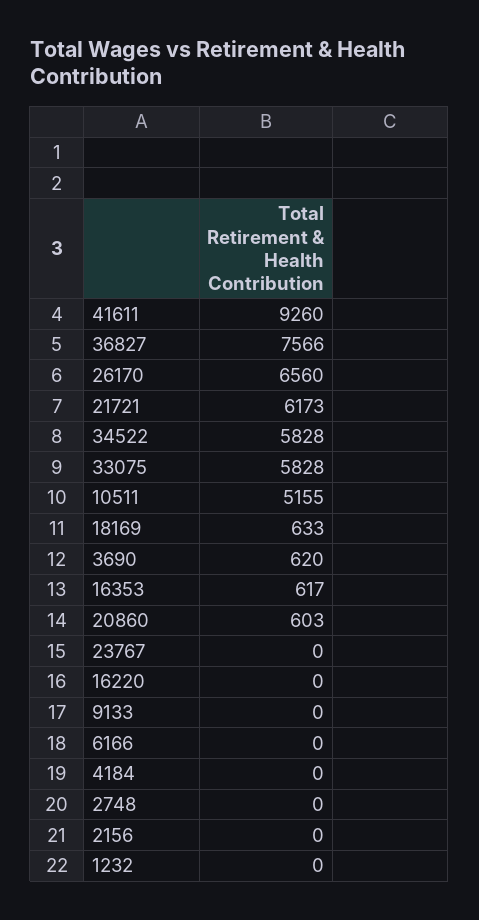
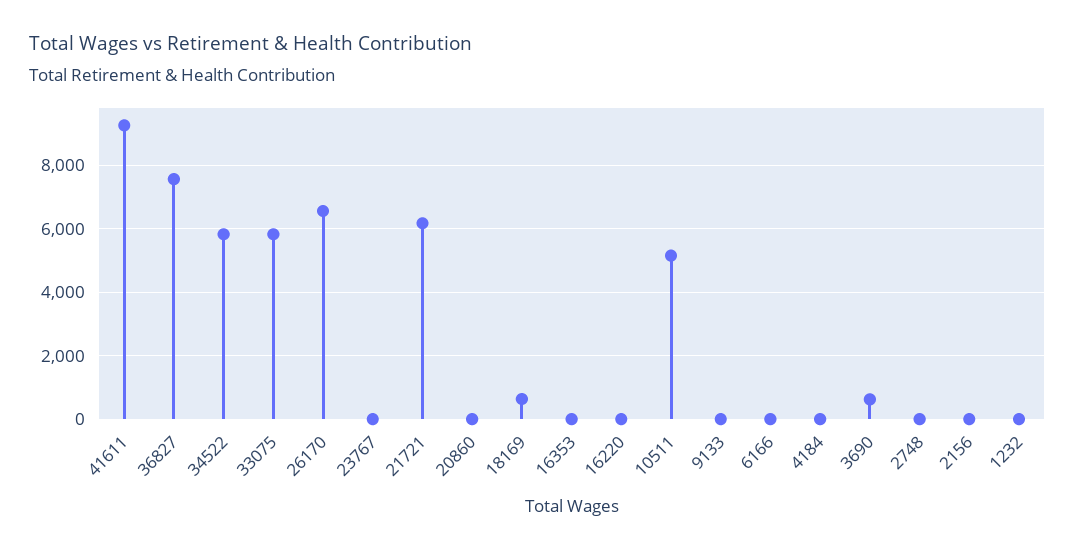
16353: 617 -> 0
20860: 603 -> 0

